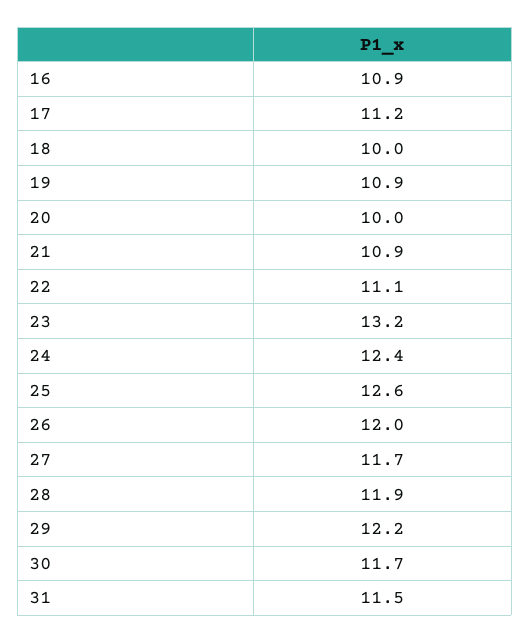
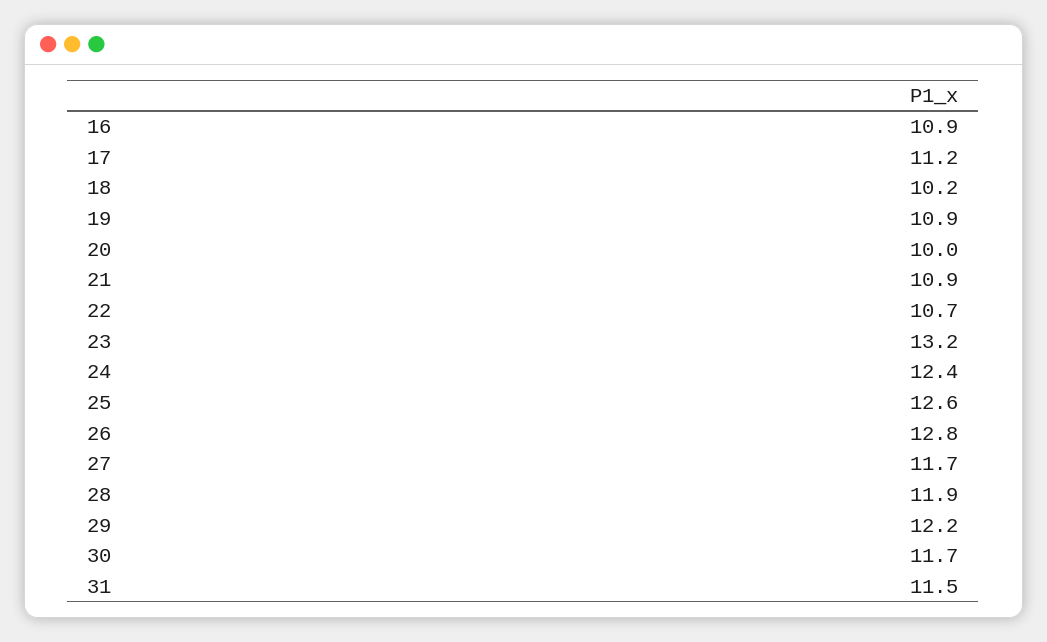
18: 10 -> 10.2
22: 11.1 -> 10.7
26: 12 -> 12.8

